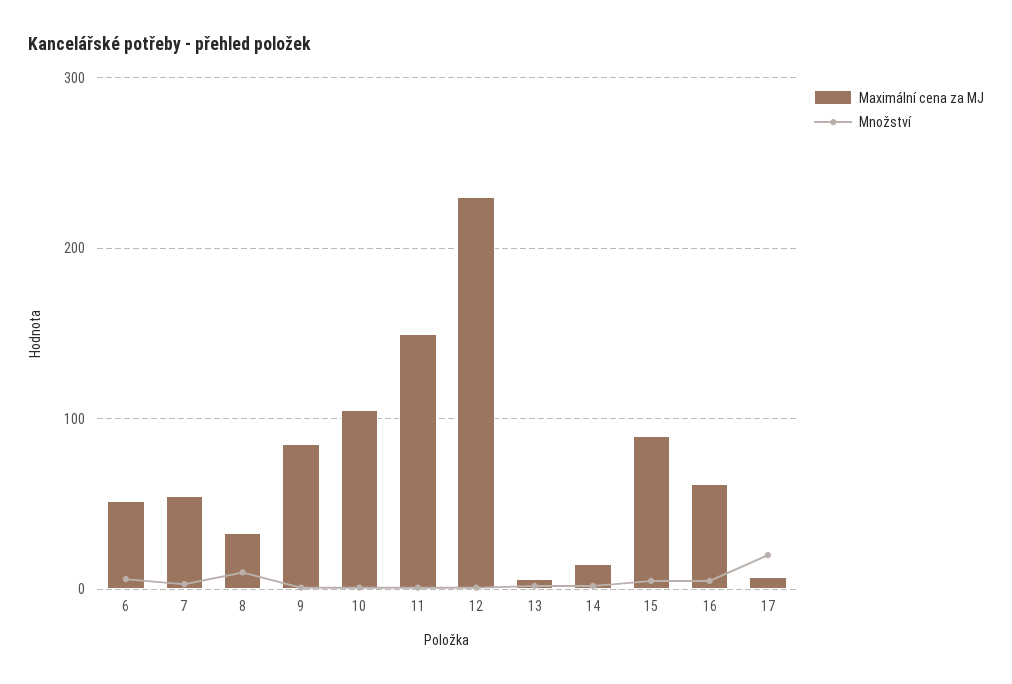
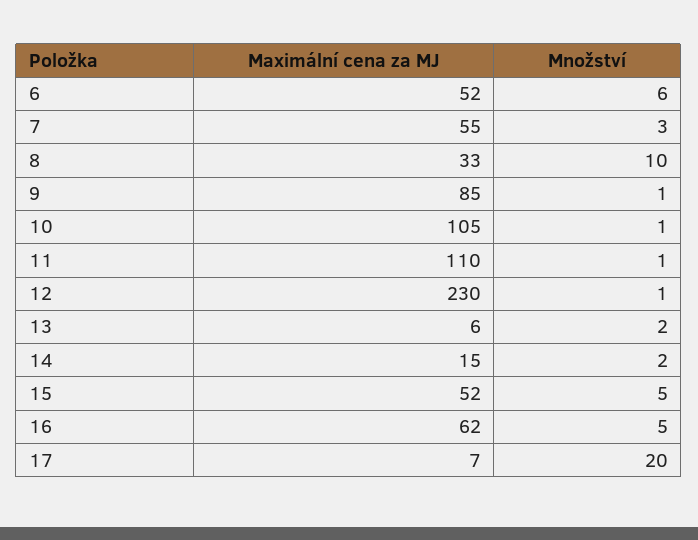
Maximální cena za MJ, 11: 150 -> 110
Maximální cena za MJ, 15: 90 -> 52

